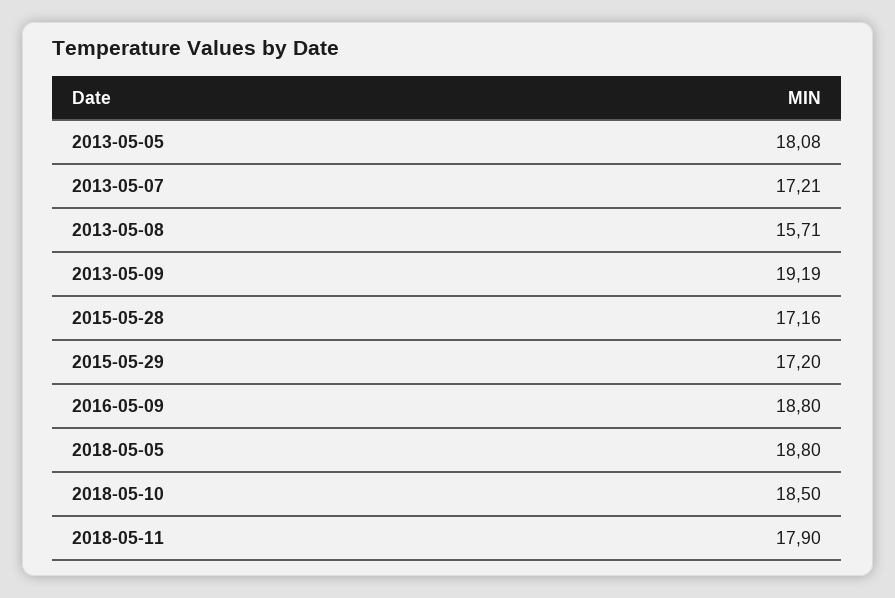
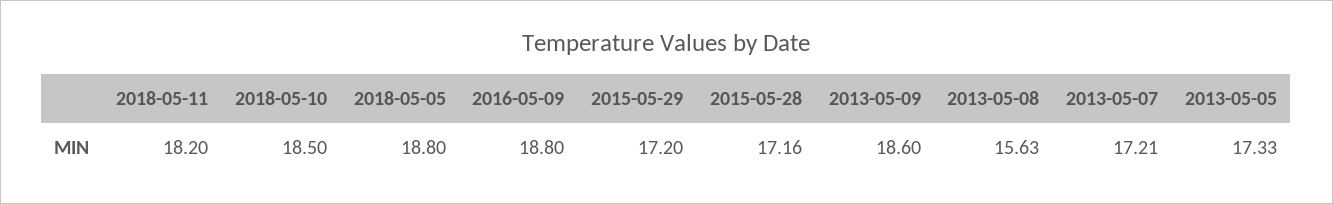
2013-05-05: 18.08 -> 17.33
2013-05-08: 15.71 -> 15.63
2013-05-09: 19.19 -> 18.6
2018-05-11: 17.9 -> 18.2

